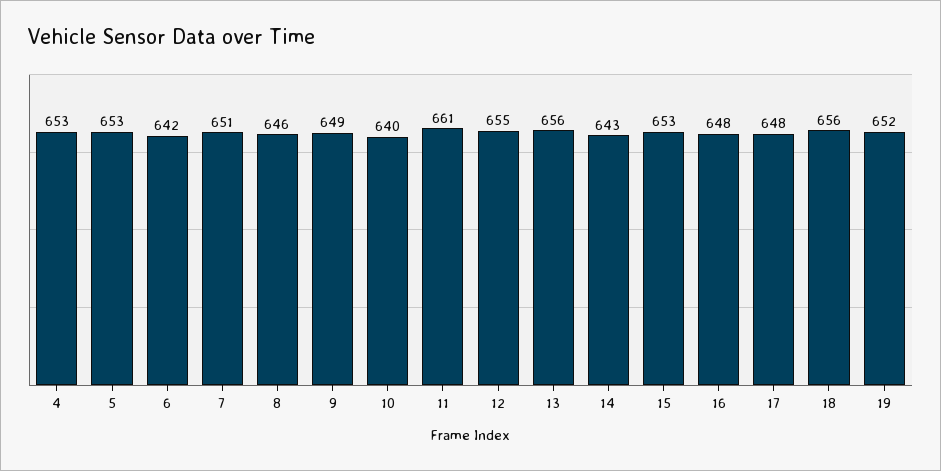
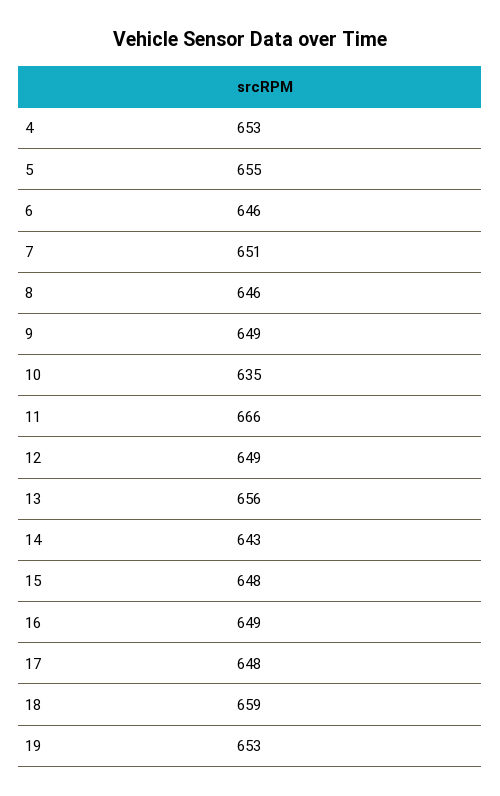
5: 653 -> 655
6: 642 -> 646
10: 640 -> 635
11: 661 -> 666
12: 655 -> 649
15: 653 -> 648
16: 648 -> 649
18: 656 -> 659
19: 652 -> 653

